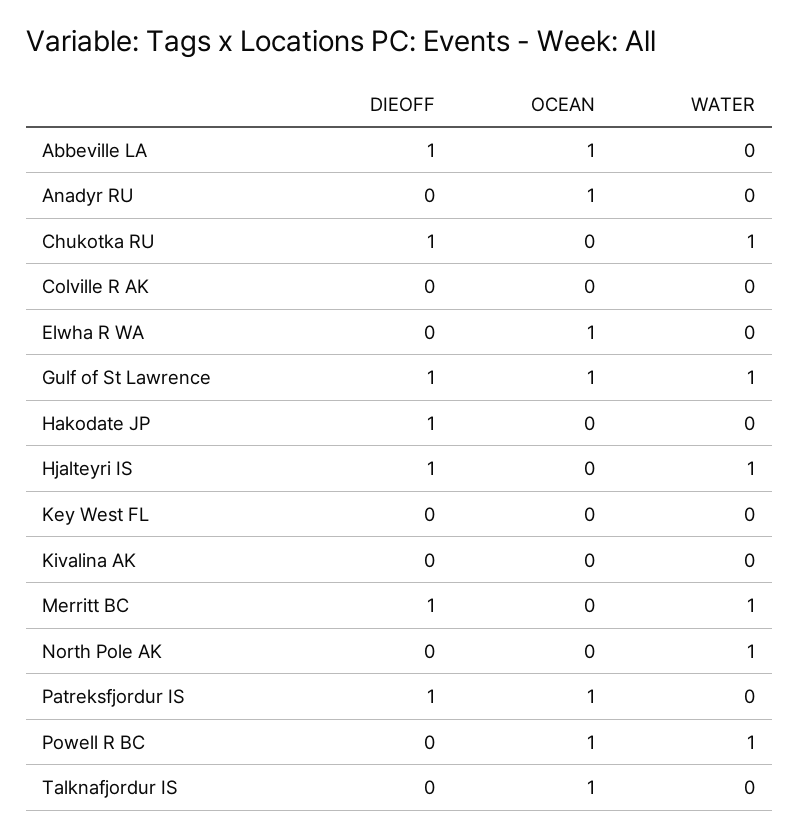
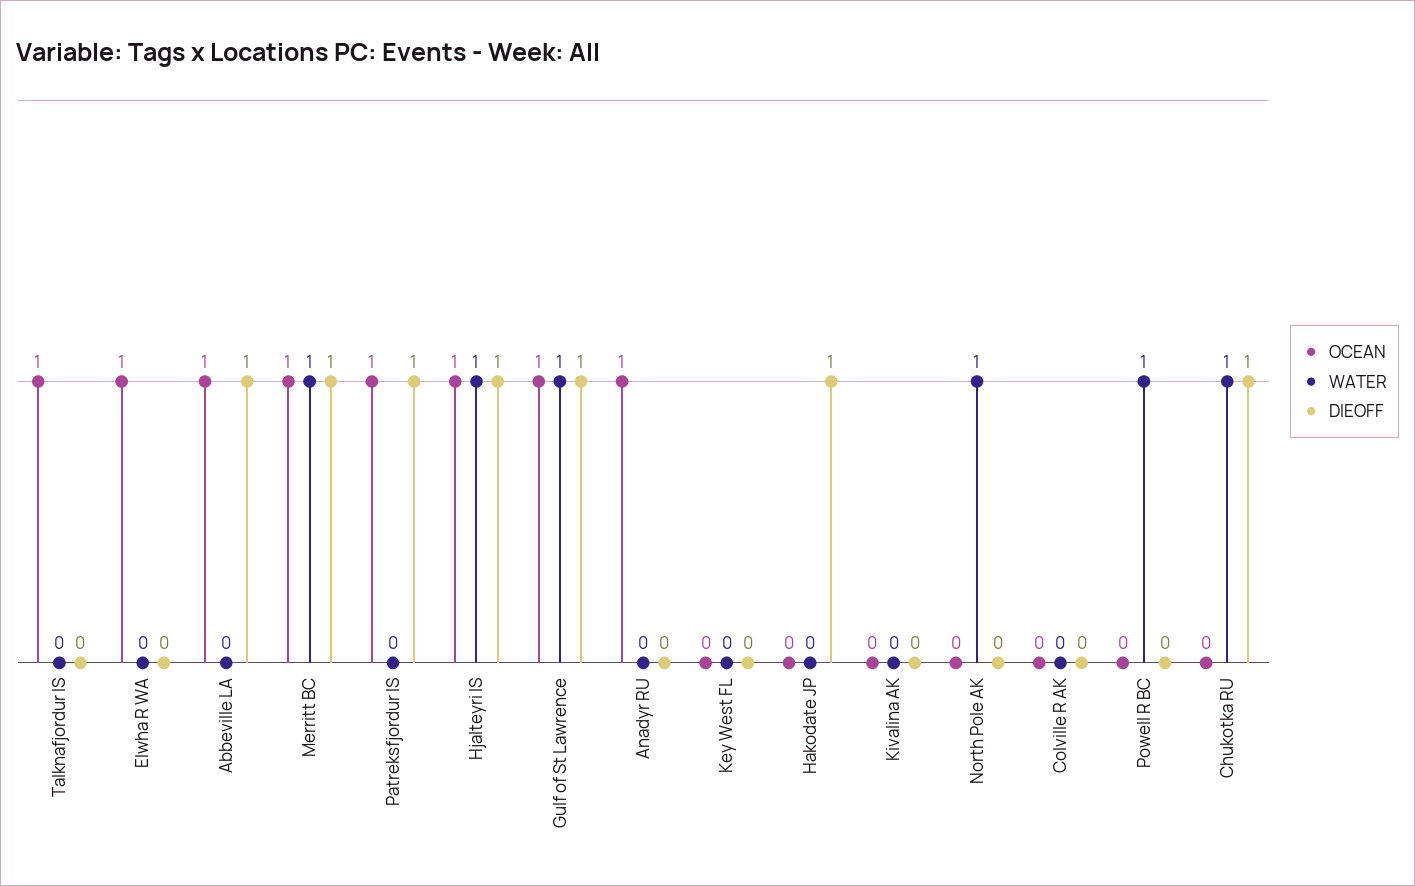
OCEAN, Hjalteyri IS: 0 -> 1
OCEAN, Merritt BC: 0 -> 1
OCEAN, Powell R BC: 1 -> 0

